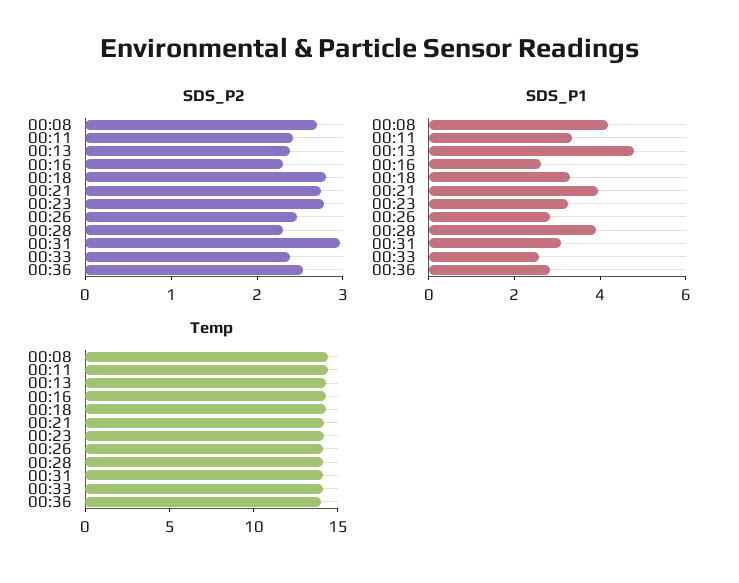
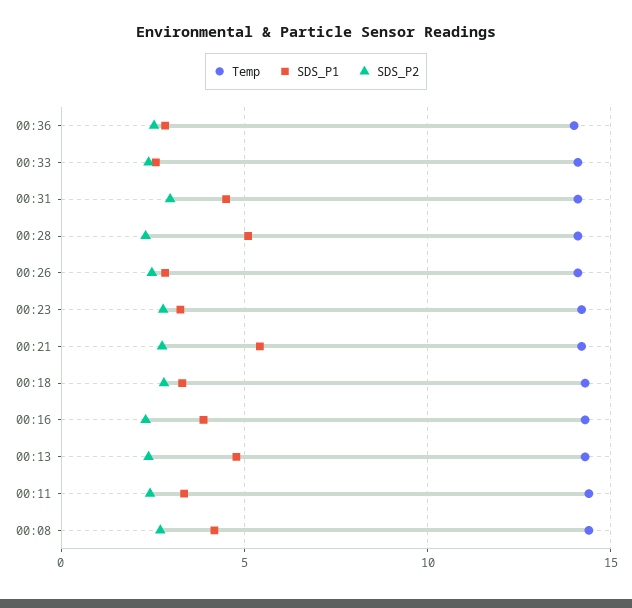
SDS_P1, 00:16: 2.5 -> 4
SDS_P1, 00:21: 4 -> 5.5
SDS_P1, 00:28: 4 -> 5
SDS_P1, 00:31: 3 -> 4.5

